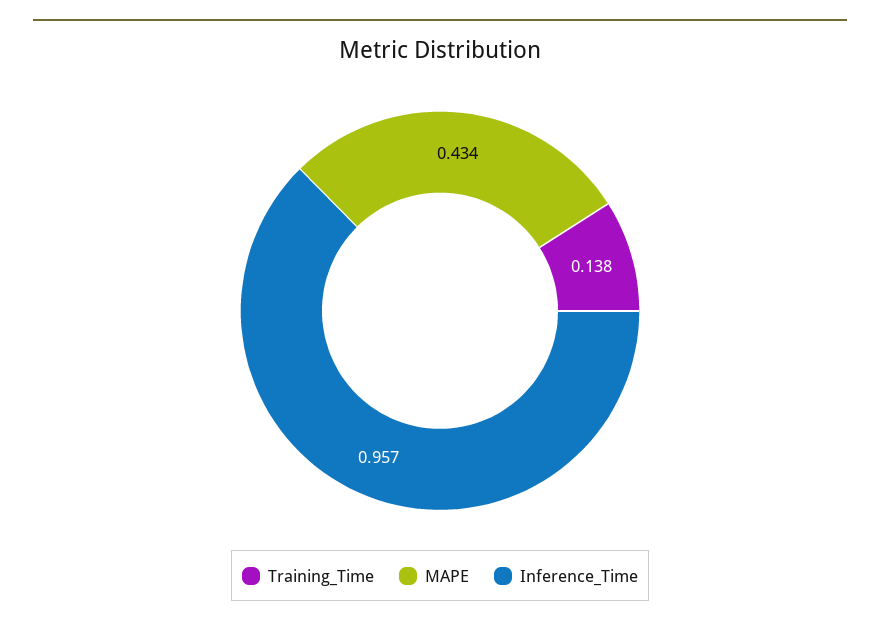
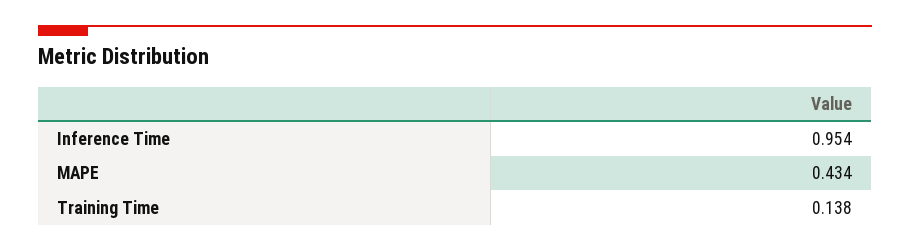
Inference_Time: 0.957 -> 0.954

